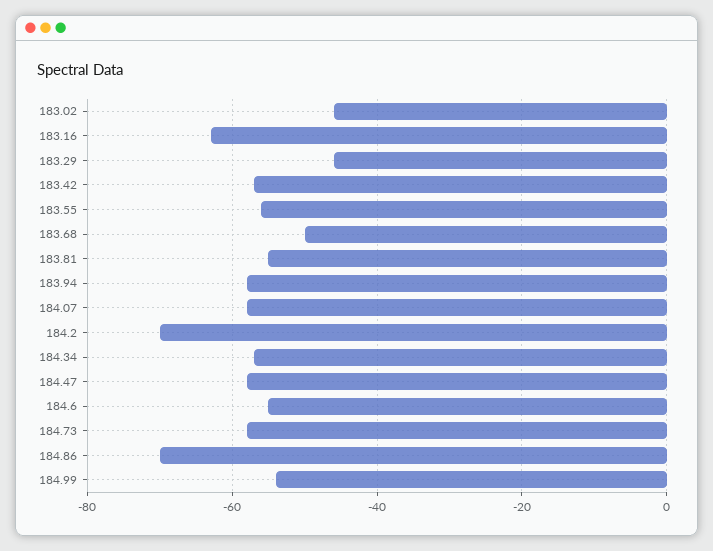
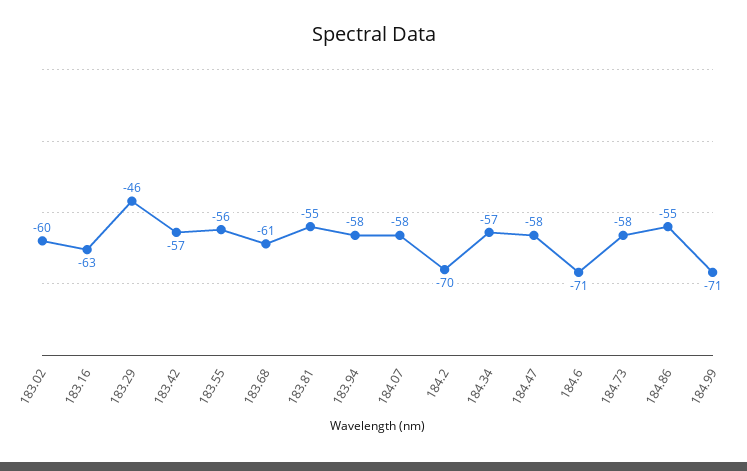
183.02: -45 -> -60
183.68: -50 -> -61
184.6: -55 -> -71
184.86: -70 -> -55
184.99: -55 -> -71

